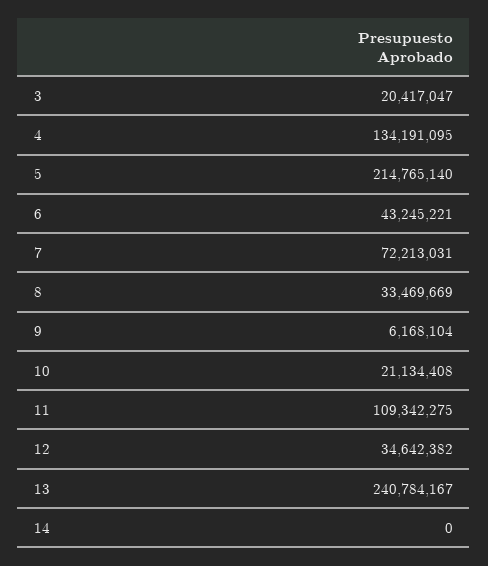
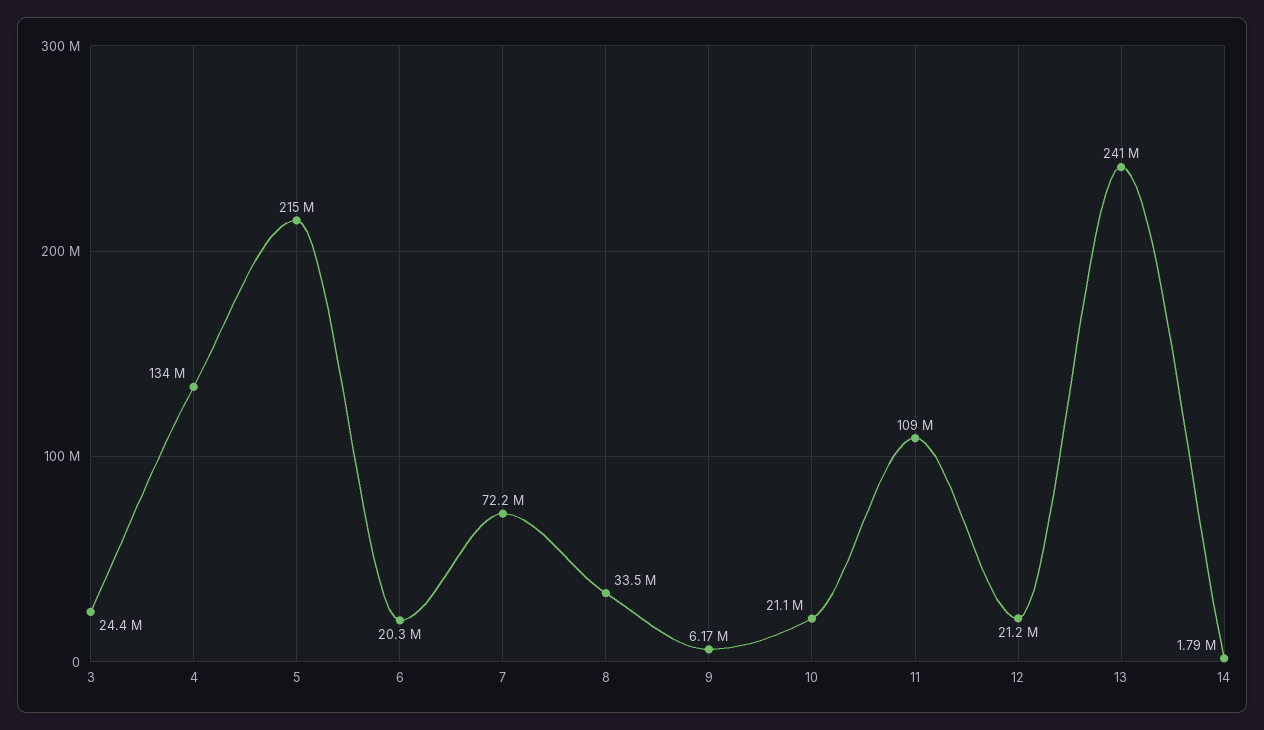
3: 20417047 -> 24400000
6: 43245221 -> 20300000
12: 34642382 -> 21200000
14: 0 -> 1790000

